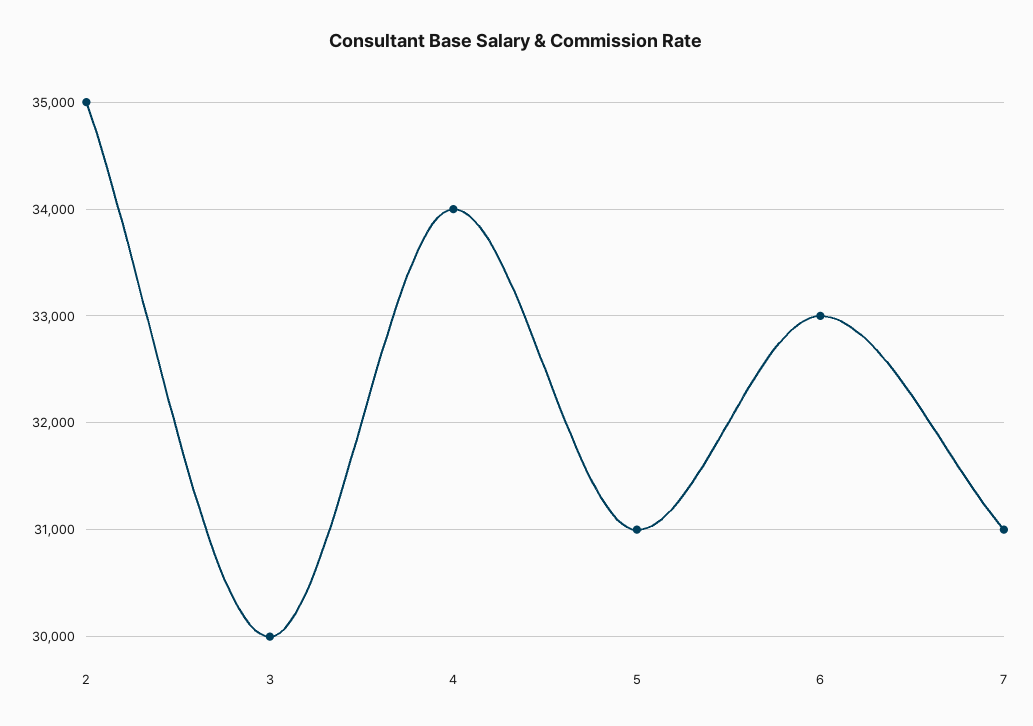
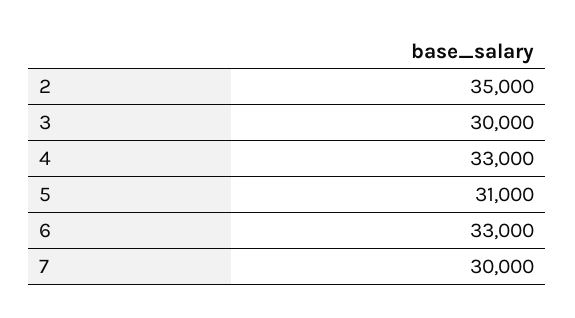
4: 34000 -> 33000
7: 31000 -> 30000

